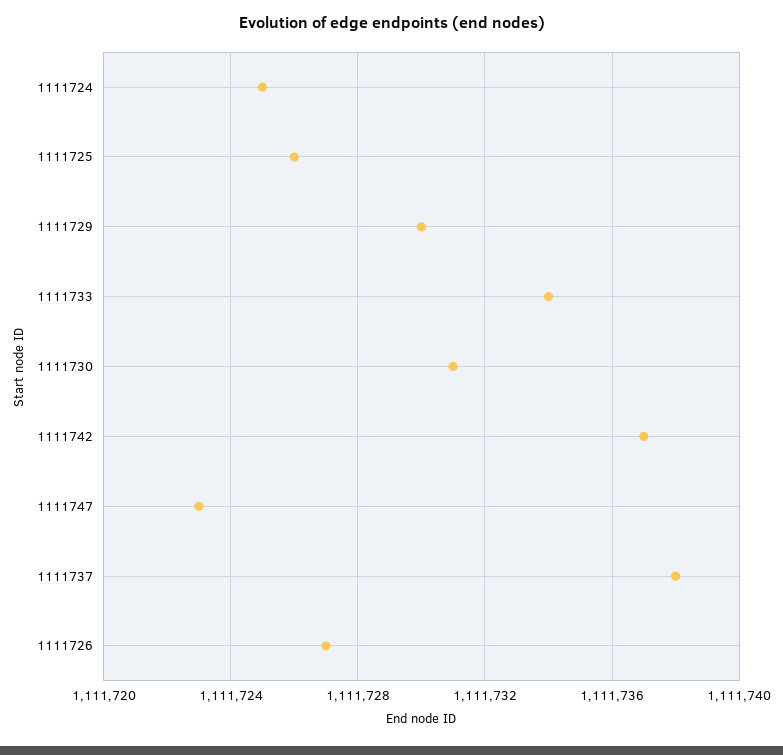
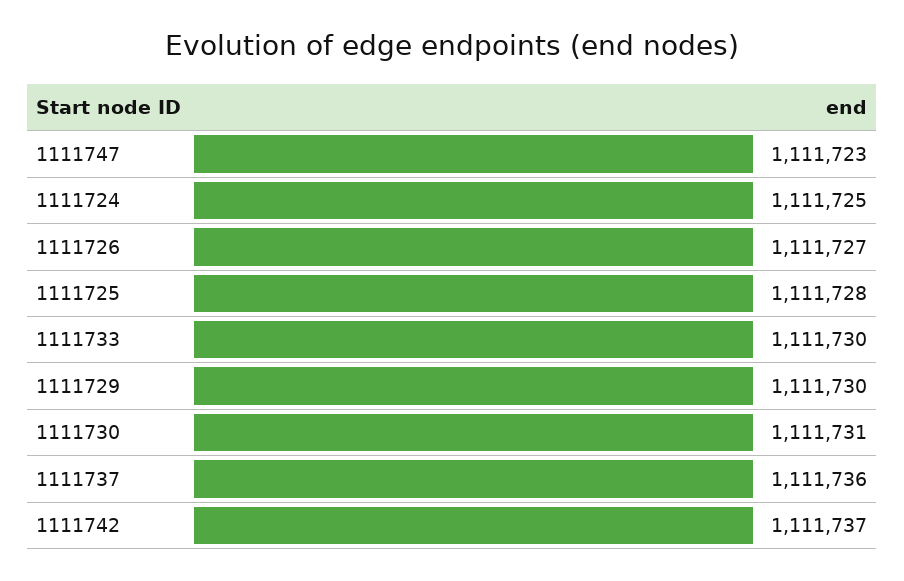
1111725: 1111726 -> 1111728
1111733: 1111734 -> 1111730
1111737: 1111738 -> 1111736

